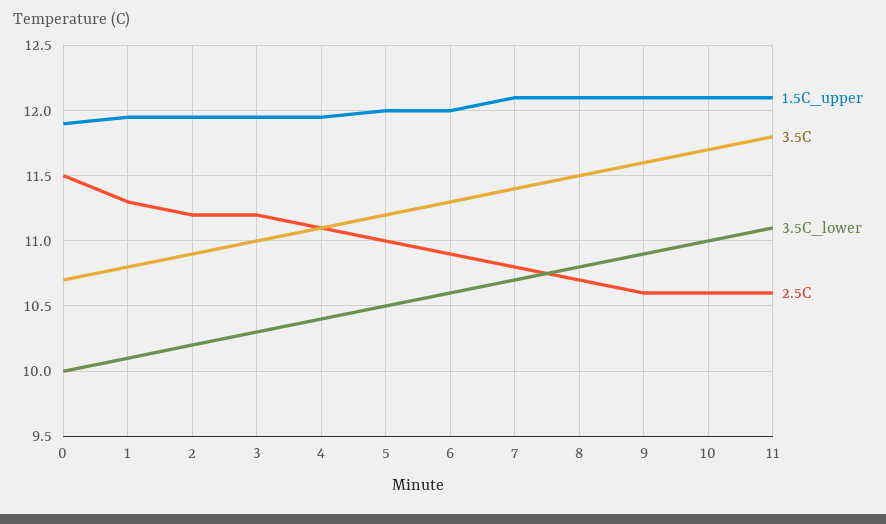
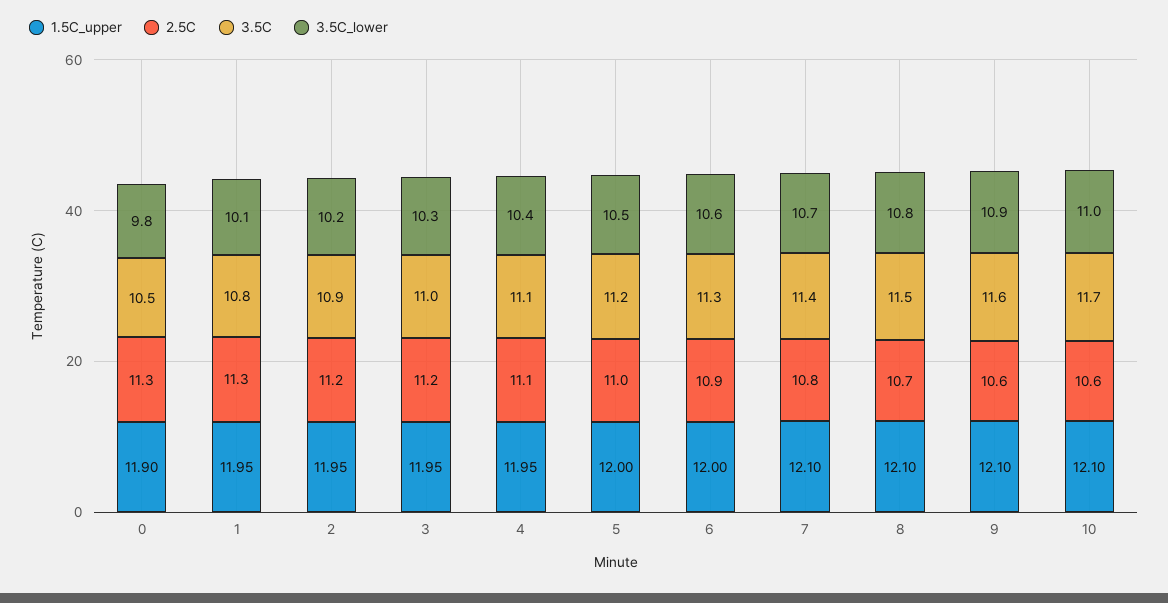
3.5C, 0: 10.7 -> 10.5
3.5C_lower, 0: 10 -> 9.8
2.5C, 0: 11.5 -> 11.3
1.5C_upper, 11: 12.1 -> none
3.5C, 11: 11.8 -> none
3.5C_lower, 11: 11.1 -> none
2.5C, 11: 10.6 -> none

